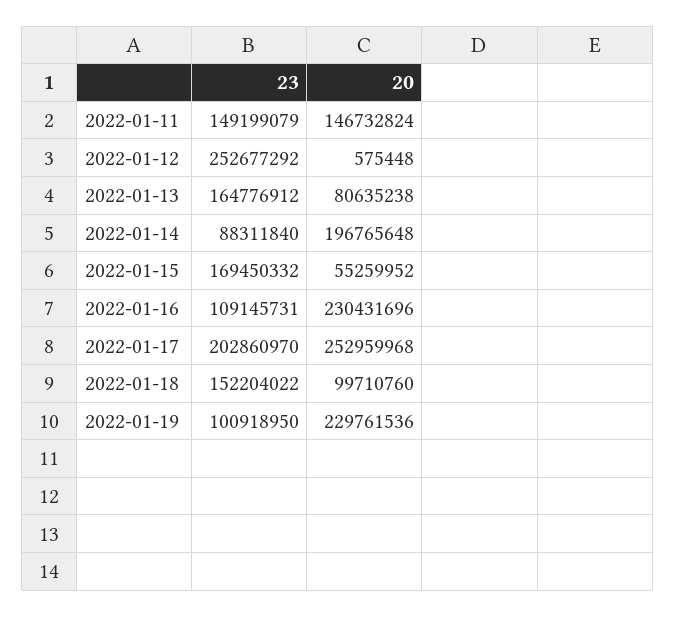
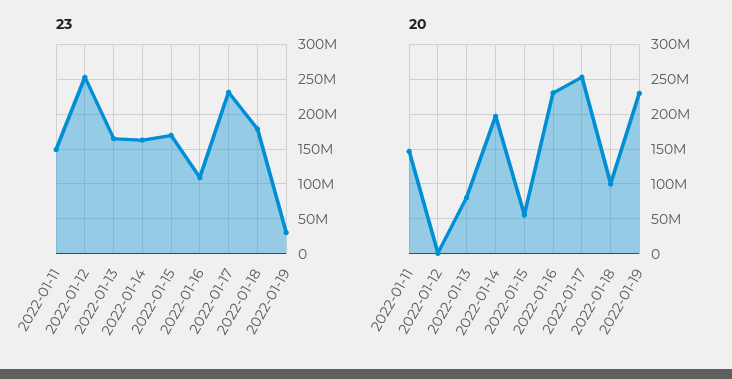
23, 2022-01-14: 88311840 -> 160000000
23, 2022-01-17: 202860970 -> 230000000
23, 2022-01-18: 152204022 -> 180000000
23, 2022-01-19: 100918950 -> 30000000

